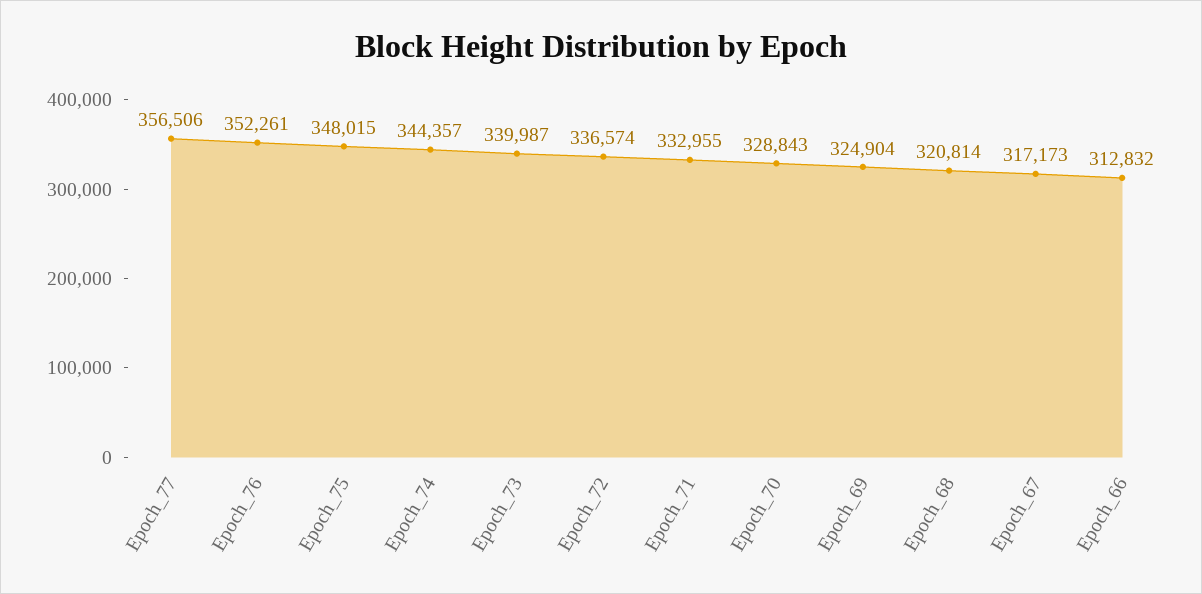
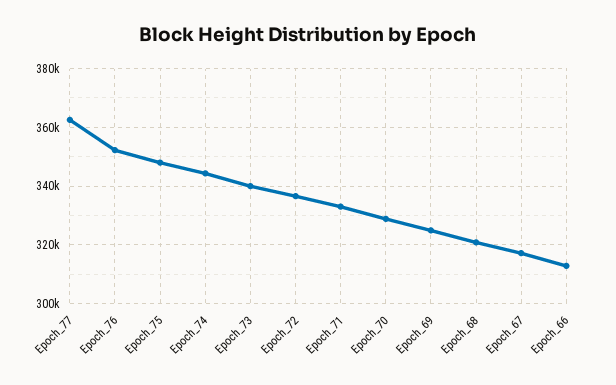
Epoch_77: 356506 -> 362500

